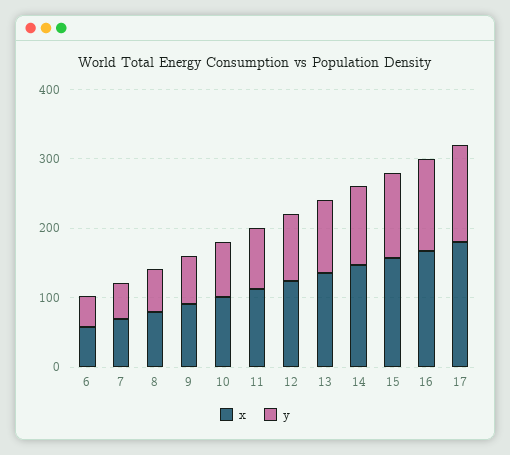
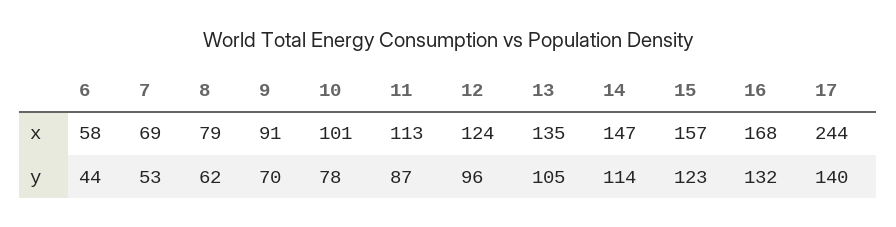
x, 17: 180 -> 244

